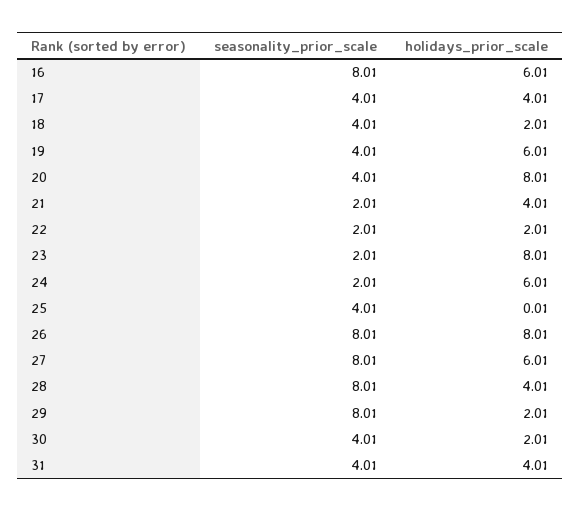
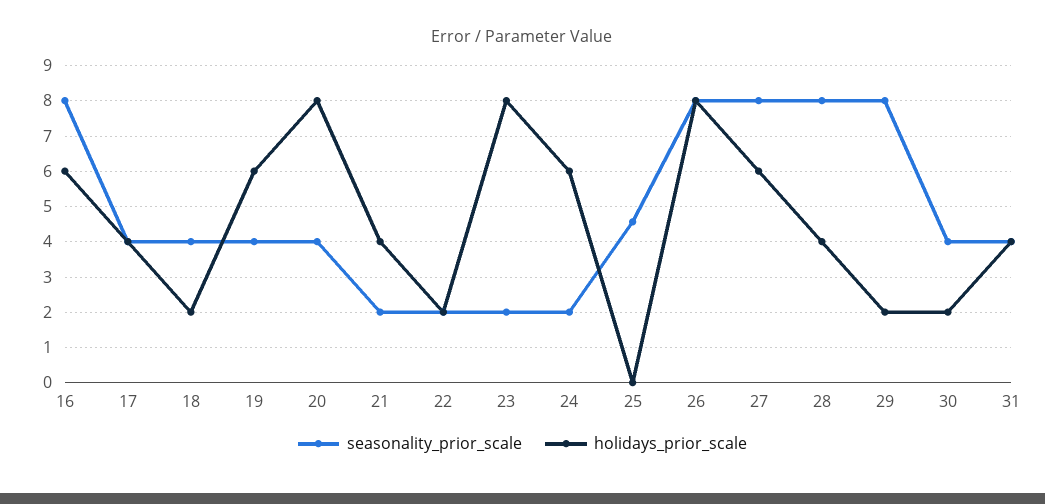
seasonality_prior_scale, 25: 4.01 -> 4.6

